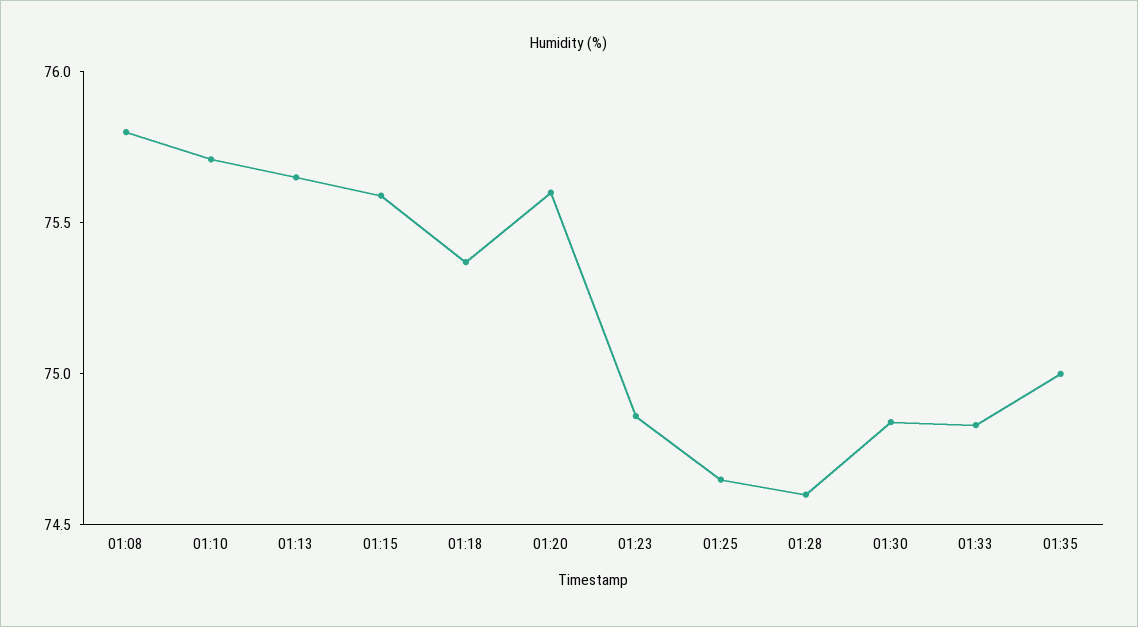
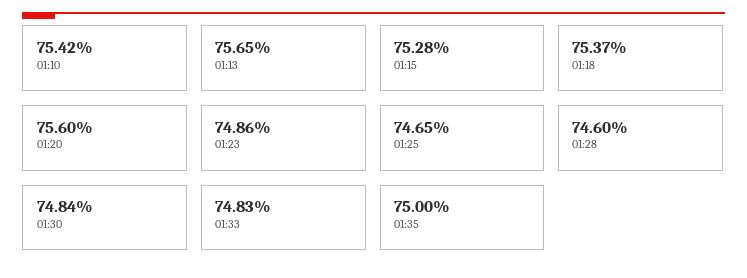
01:08: 75.8 -> none
01:10: 75.7 -> 75.42
01:15: 75.6 -> 75.28

